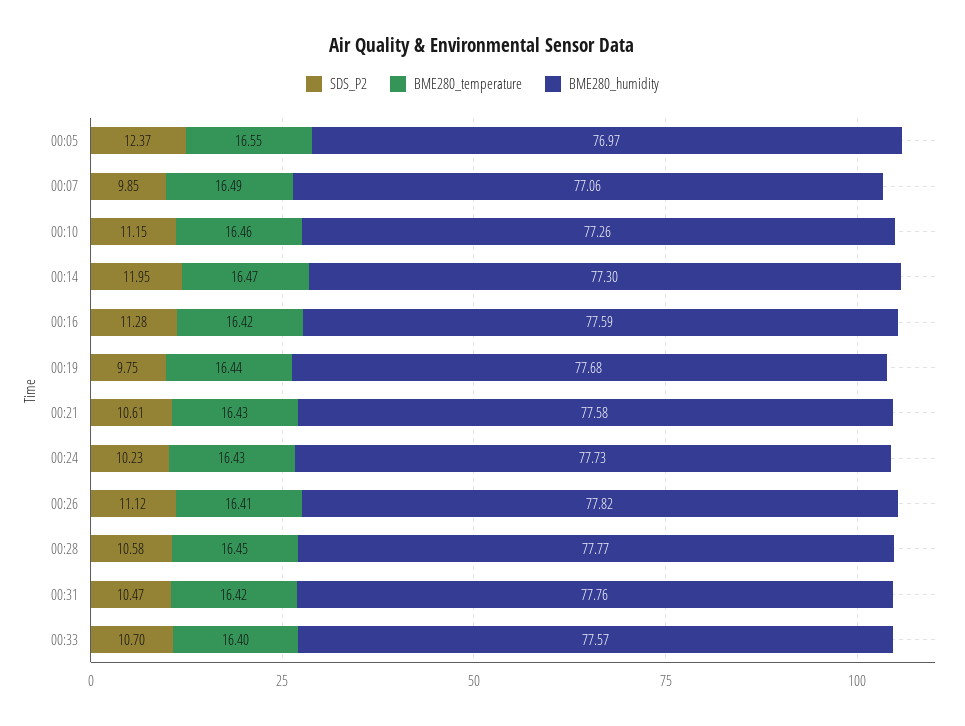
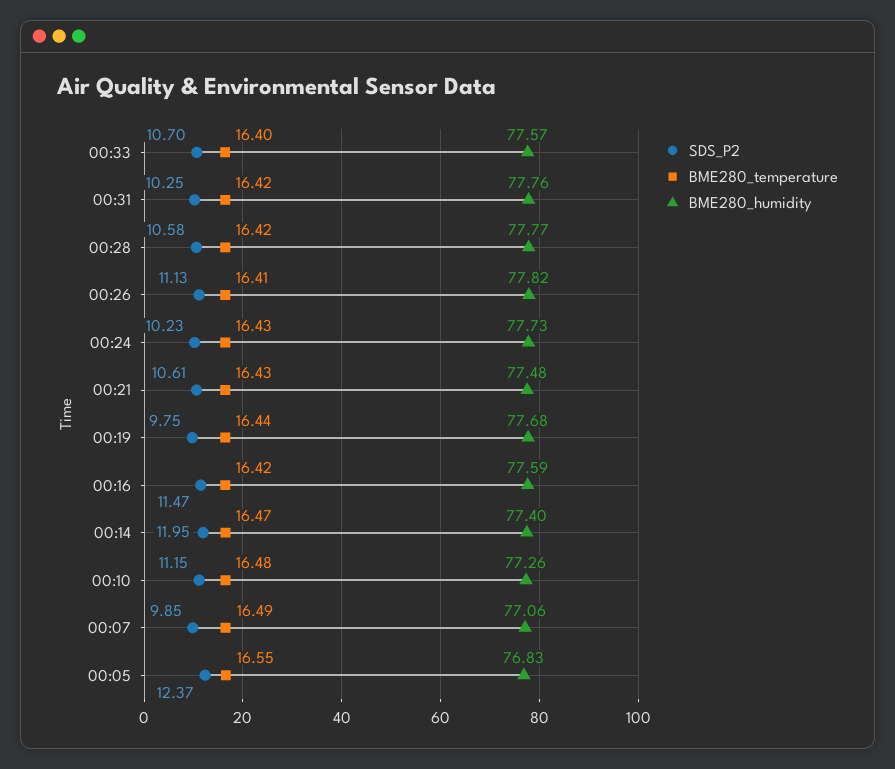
BME280_humidity, 00:05: 76.97 -> 76.83
BME280_temperature, 00:10: 16.46 -> 16.48
BME280_humidity, 00:14: 77.3 -> 77.4
SDS_P2, 00:16: 11.28 -> 11.47
BME280_humidity, 00:21: 77.58 -> 77.48
SDS_P2, 00:26: 11.12 -> 11.13
BME280_temperature, 00:28: 16.45 -> 16.42
SDS_P2, 00:31: 10.47 -> 10.25

